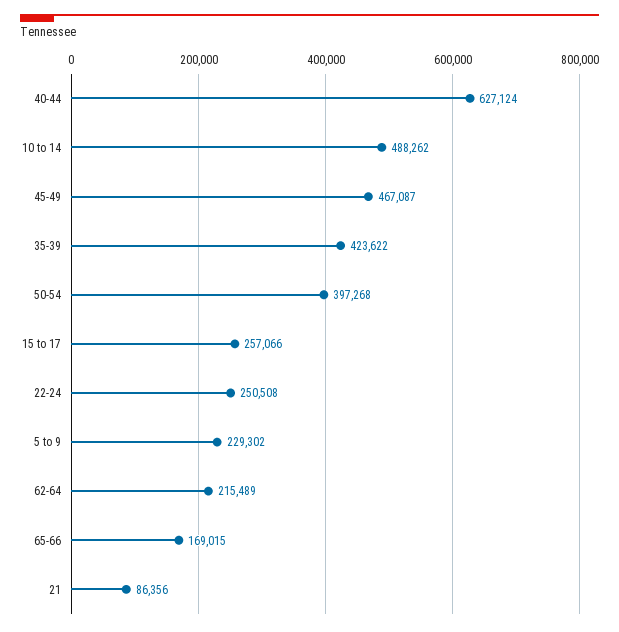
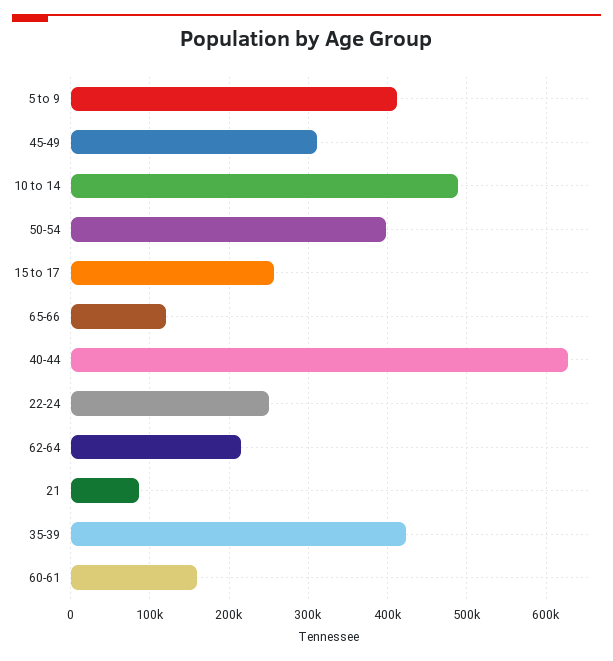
45-49: 467087 -> 310000
5 to 9: 229302 -> 410000
65-66: 169015 -> 120000
60-61: none -> 160000

